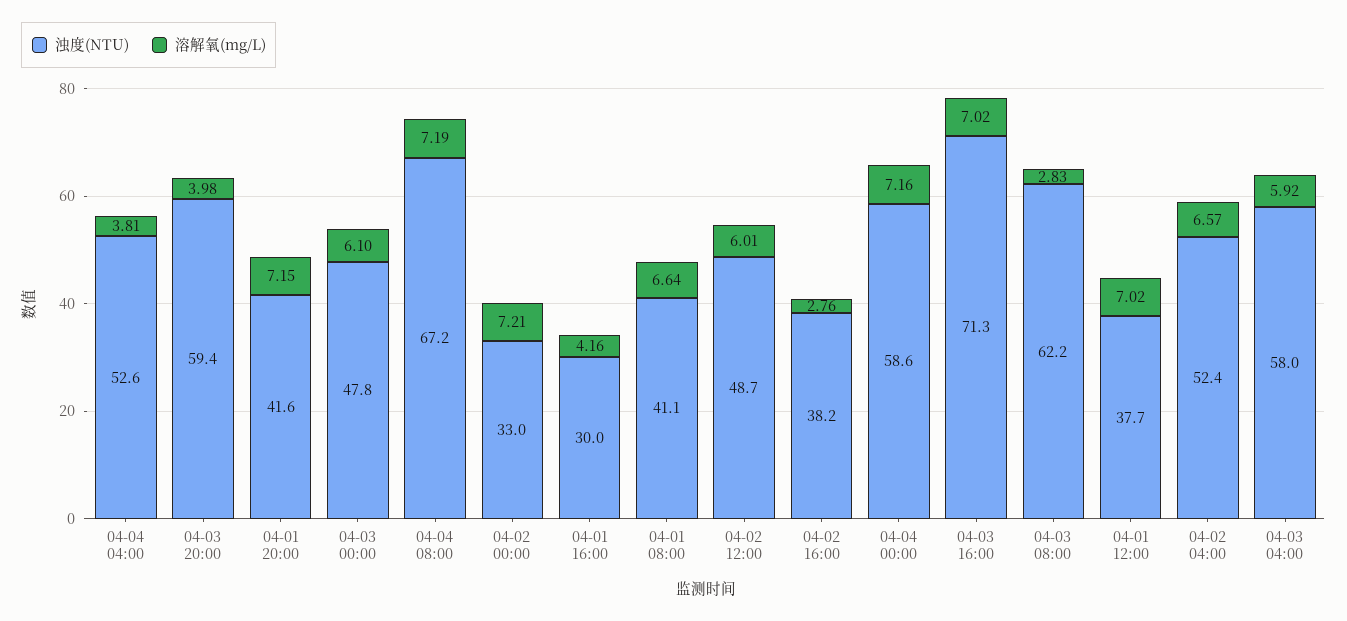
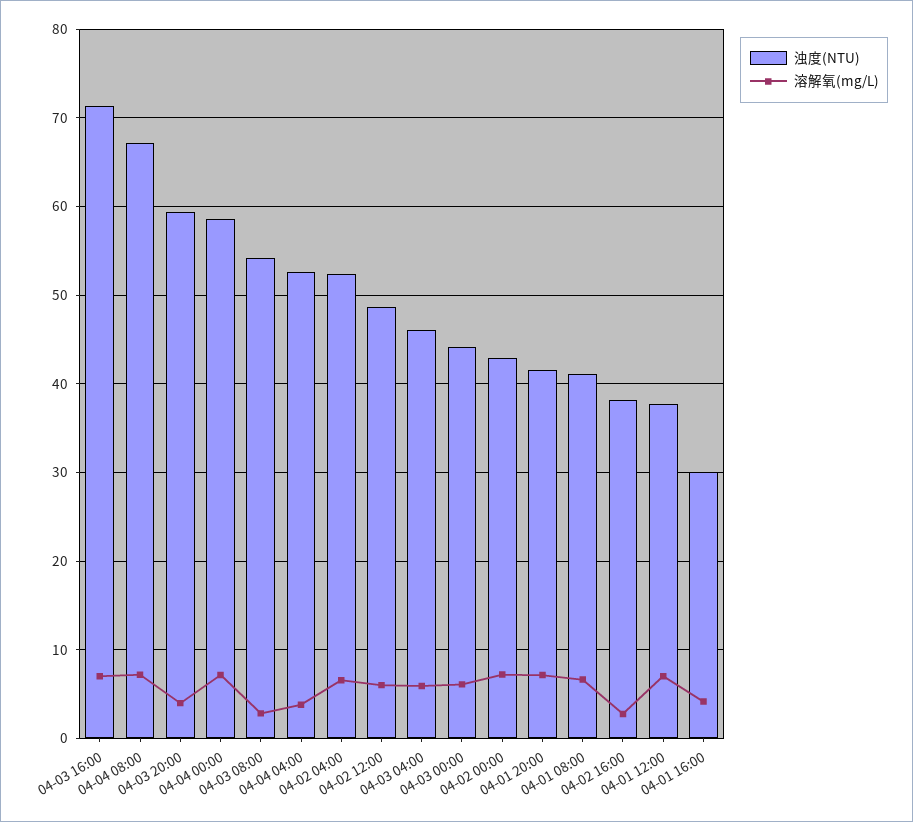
浊度(NTU), 04-03 00:00: 47.8 -> 44
浊度(NTU), 04-02 00:00: 33 -> 43
浊度(NTU), 04-03 08:00: 62.2 -> 54
浊度(NTU), 04-03 04:00: 58 -> 46

